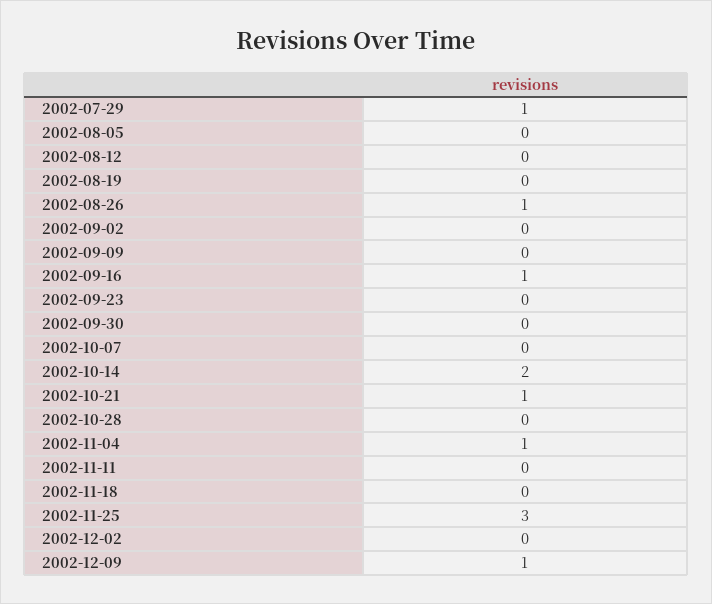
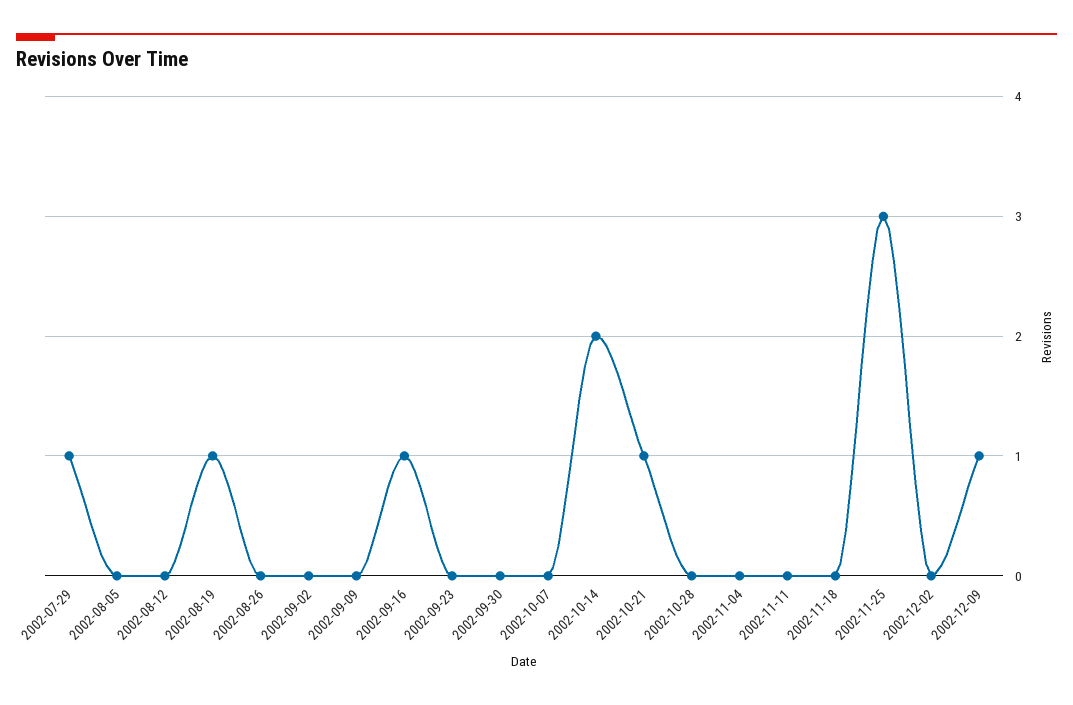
2002-08-19: 0 -> 1
2002-08-26: 1 -> 0
2002-11-04: 1 -> 0

